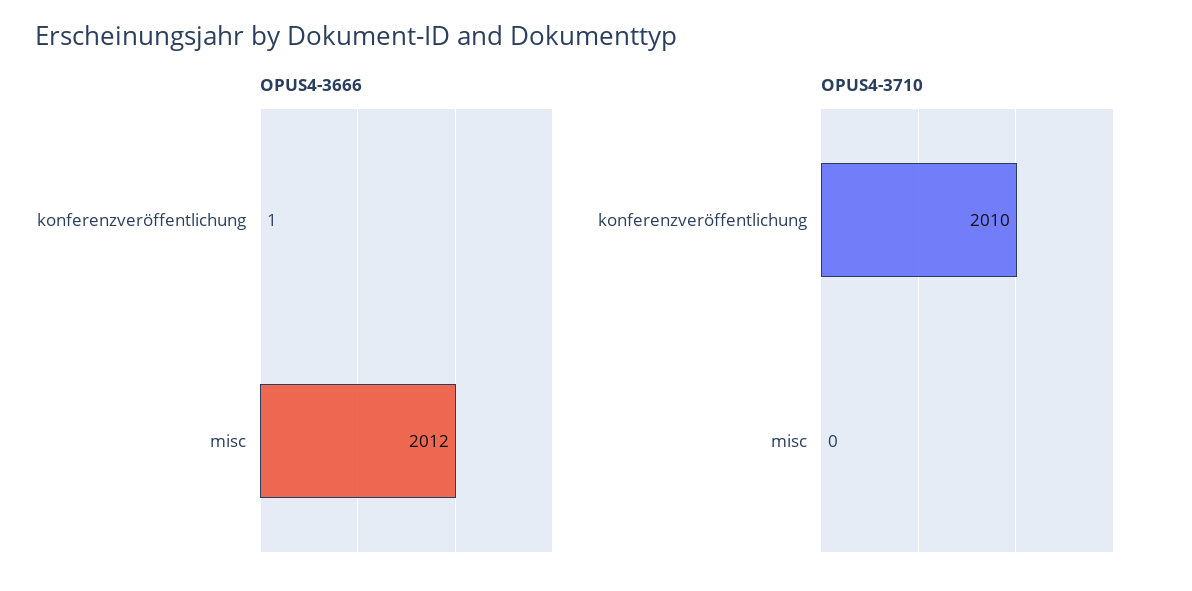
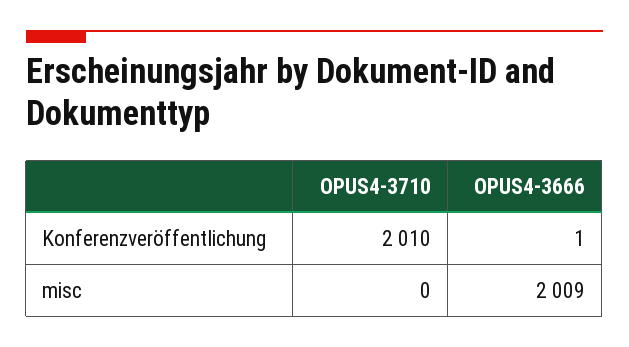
OPUS4-3666, misc: 2012 -> 2009

